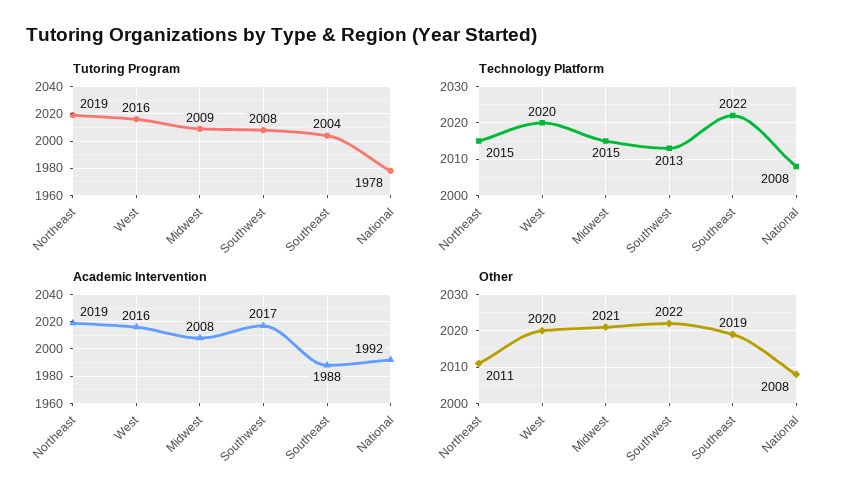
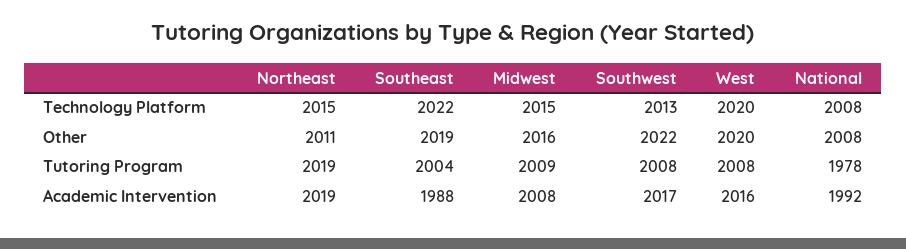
Tutoring Program, West: 2016 -> 2008
Other, Midwest: 2021 -> 2016

